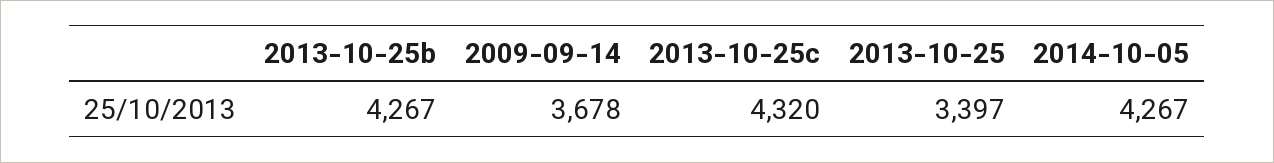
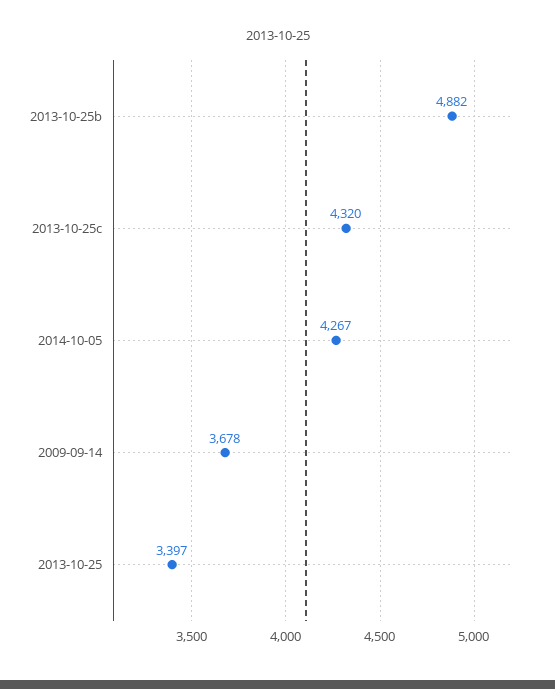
2013-10-25b: 4267 -> 4882

